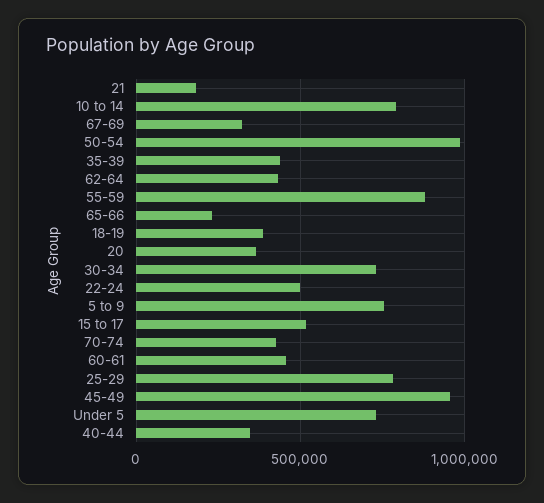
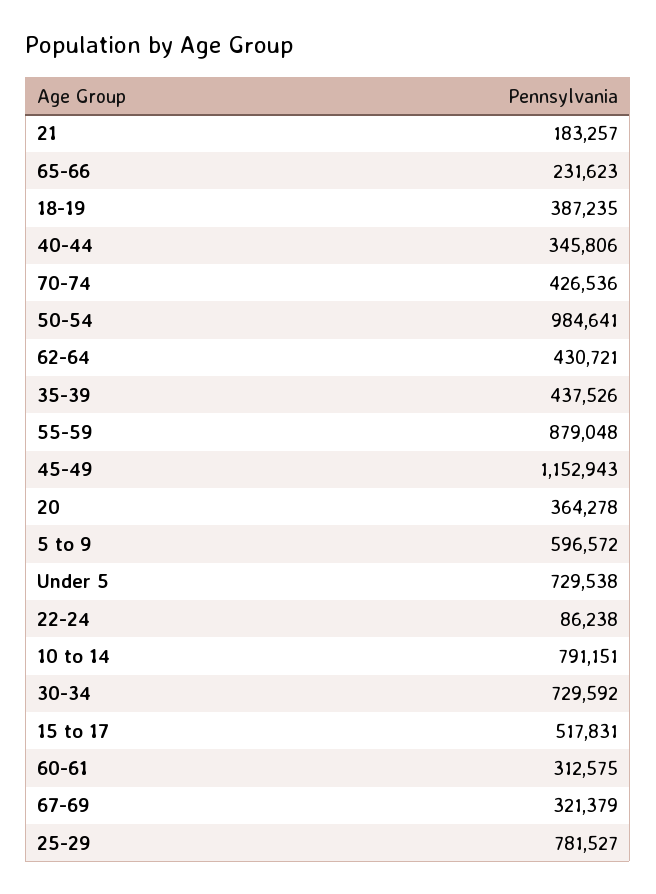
22-24: 500000 -> 86238
5 to 9: 750000 -> 596572
60-61: 450000 -> 312575
45-49: 950000 -> 1152943

